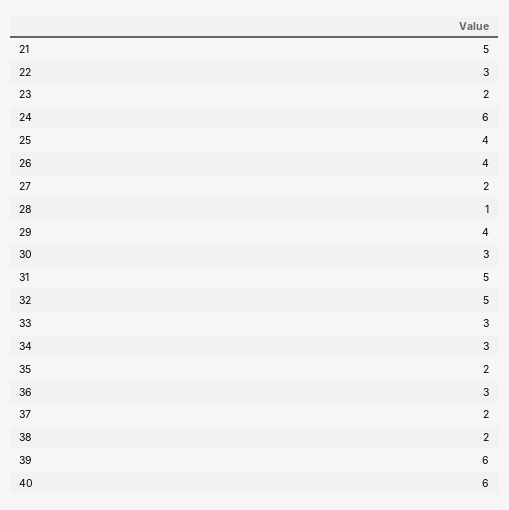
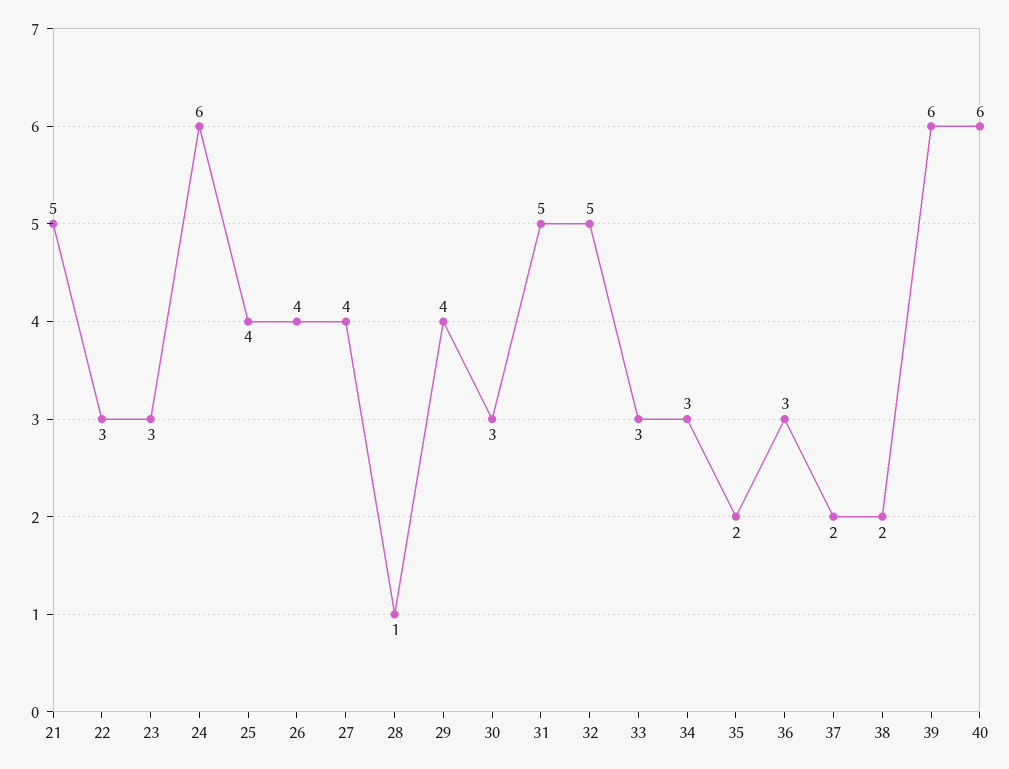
23: 2 -> 3
27: 2 -> 4

